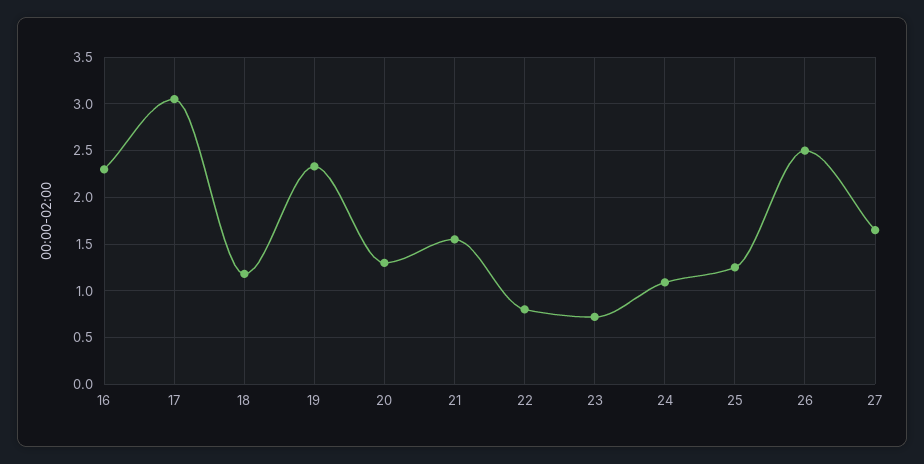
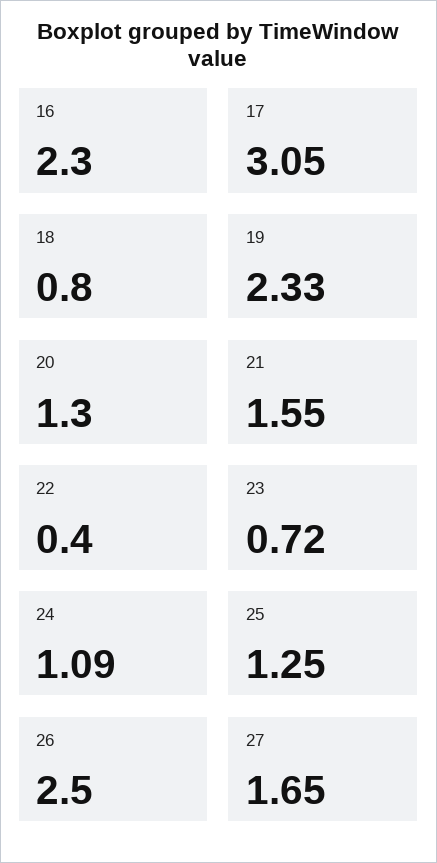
18: 1.2 -> 0.8
22: 0.8 -> 0.4

